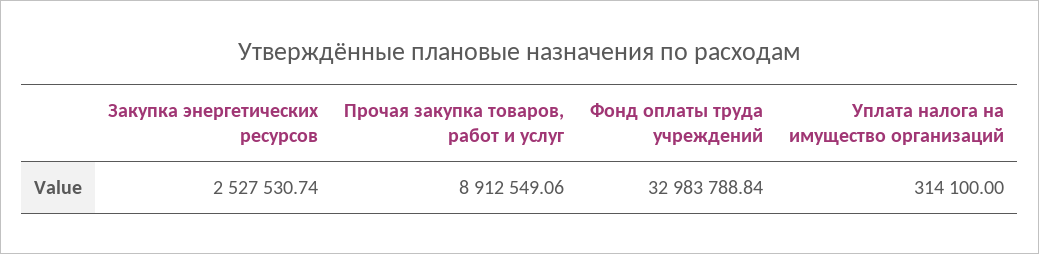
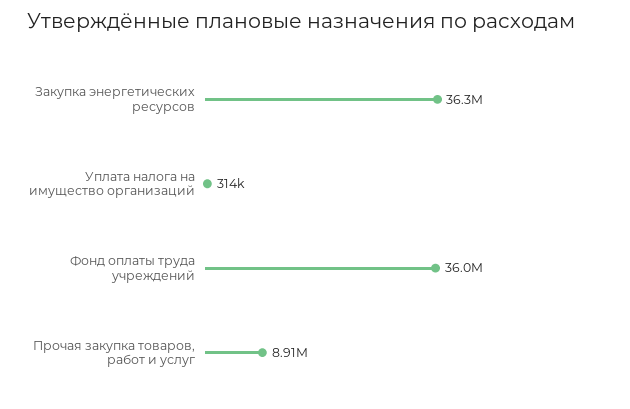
Закупка энергетических ресурсов: 2527530.74 -> 36300000
Фонд оплаты труда учреждений: 32983788.84 -> 36000000

